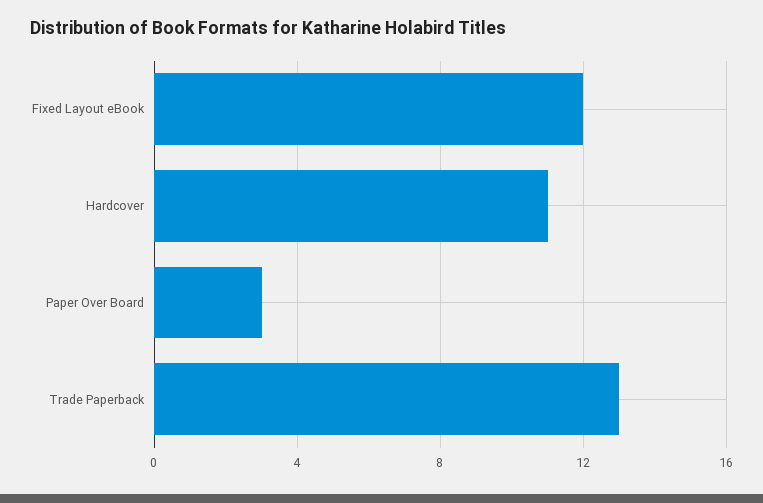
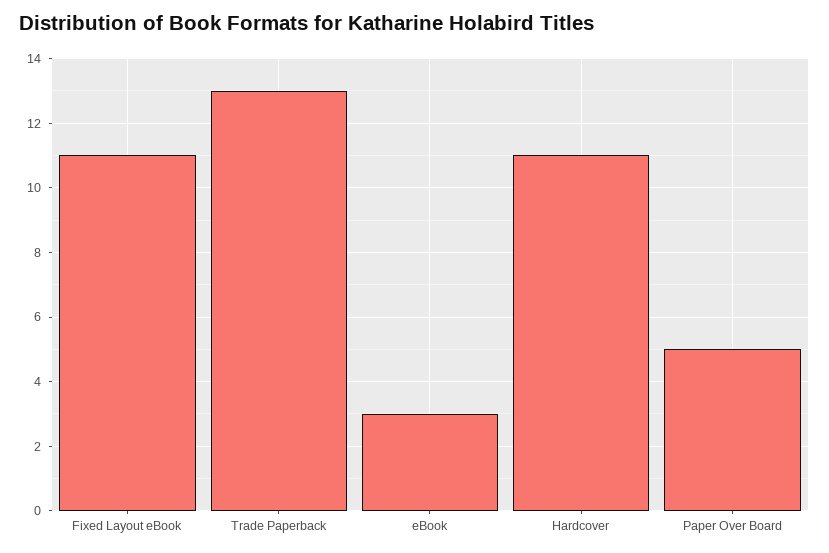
Fixed Layout eBook: 12 -> 11
Paper Over Board: 3 -> 5
eBook: none -> 3

